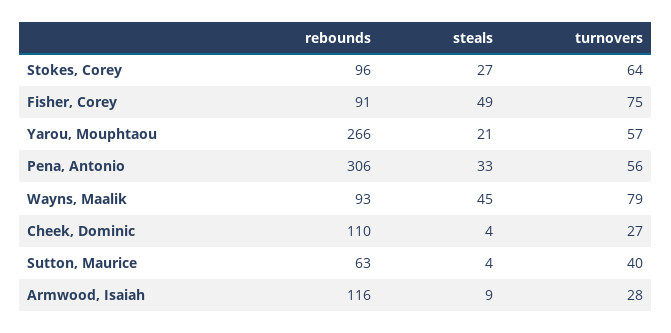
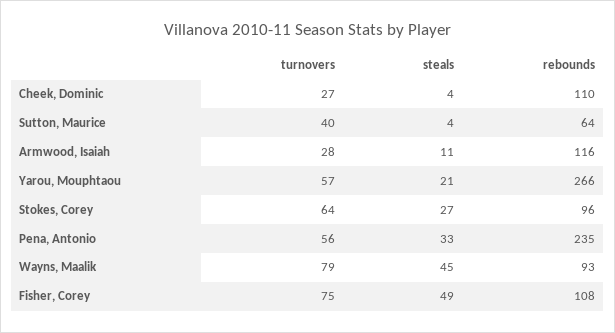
rebounds, Fisher, Corey: 91 -> 108
rebounds, Pena, Antonio: 306 -> 235
rebounds, Sutton, Maurice: 63 -> 64
steals, Armwood, Isaiah: 9 -> 11

